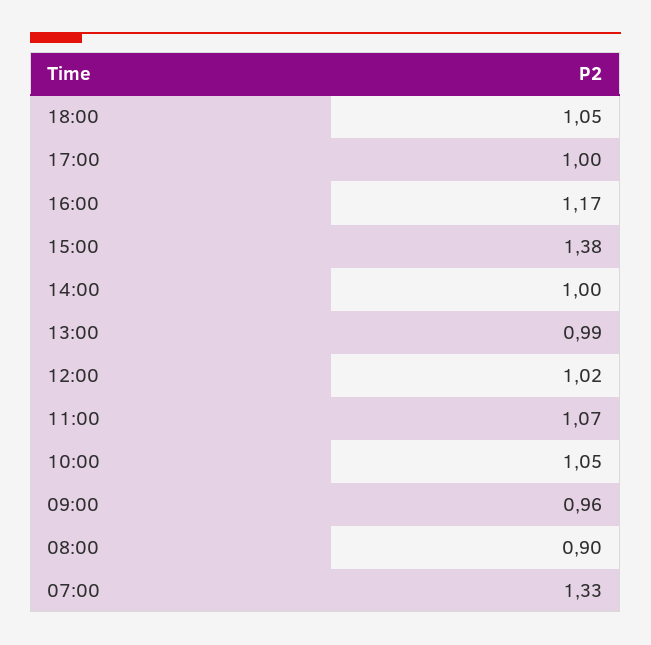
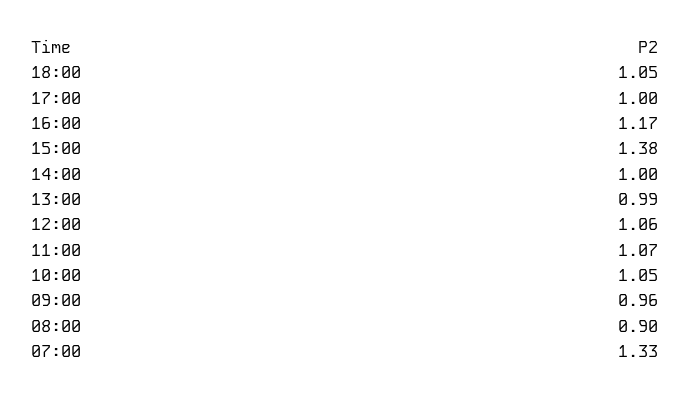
12:00: 1.02 -> 1.06

